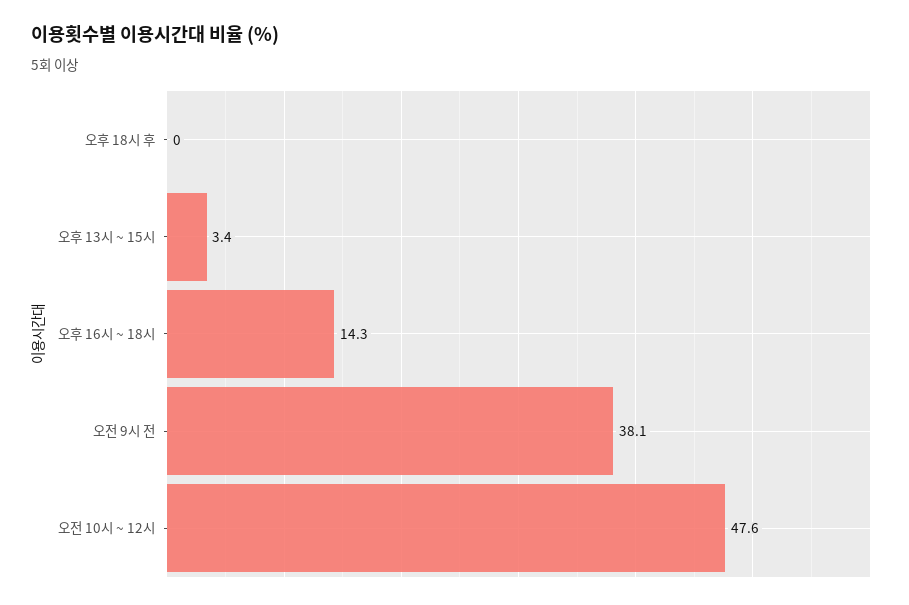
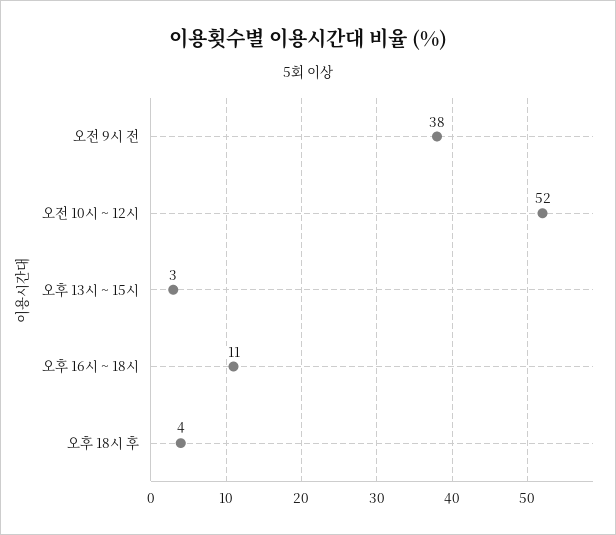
오후 18시 후: 0 -> 4
오후 16시 ~ 18시: 14.3 -> 11
오전 10시 ~ 12시: 47.6 -> 52

